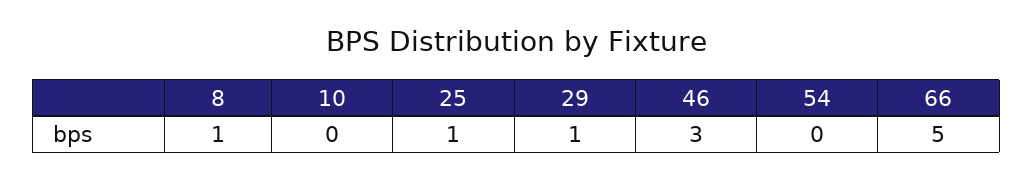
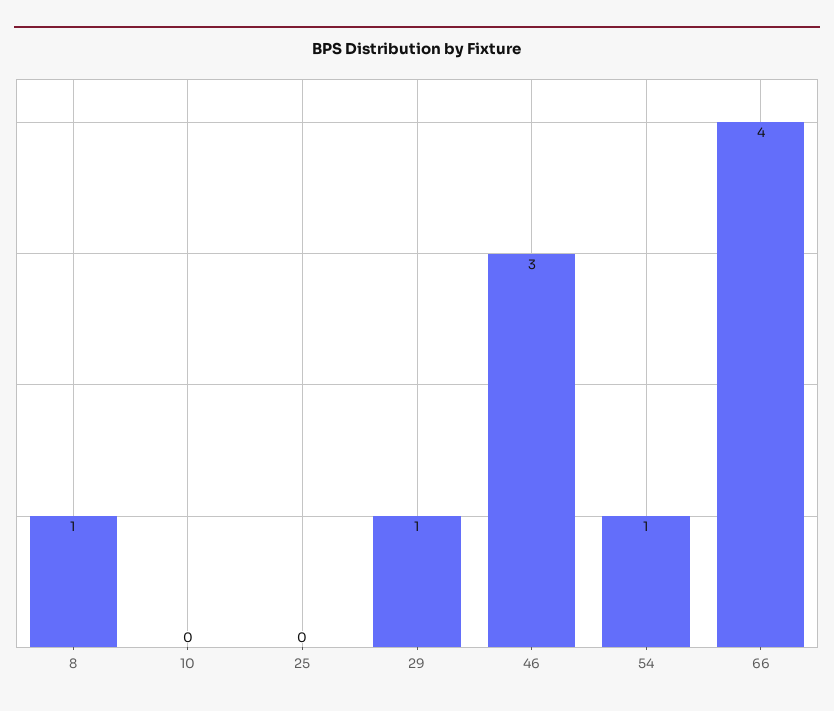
25: 1 -> 0
54: 0 -> 1
66: 5 -> 4

